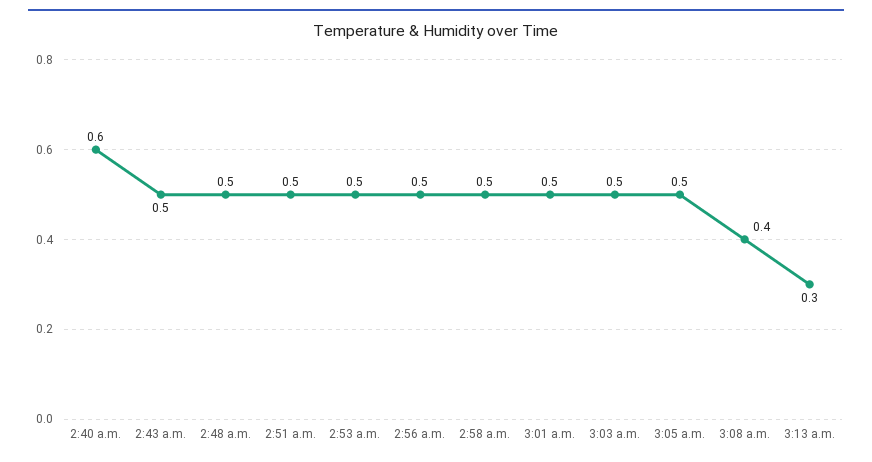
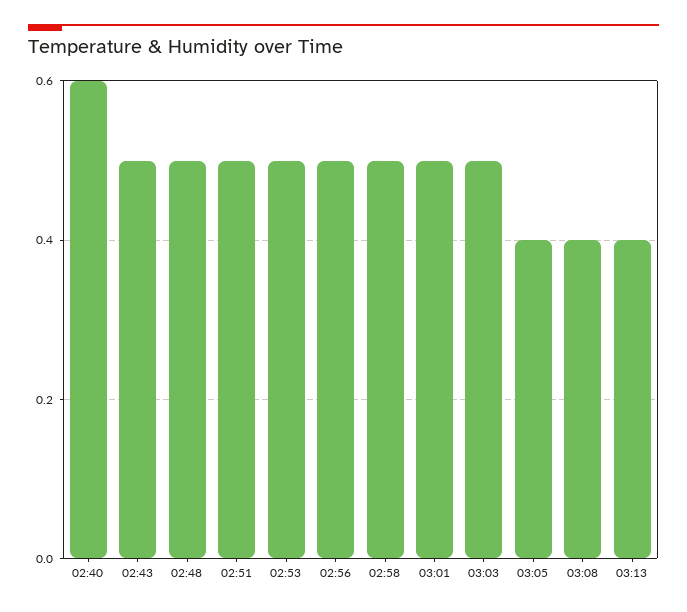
3:05 a.m.: 0.5 -> 0.4
3:13 a.m.: 0.3 -> 0.4

